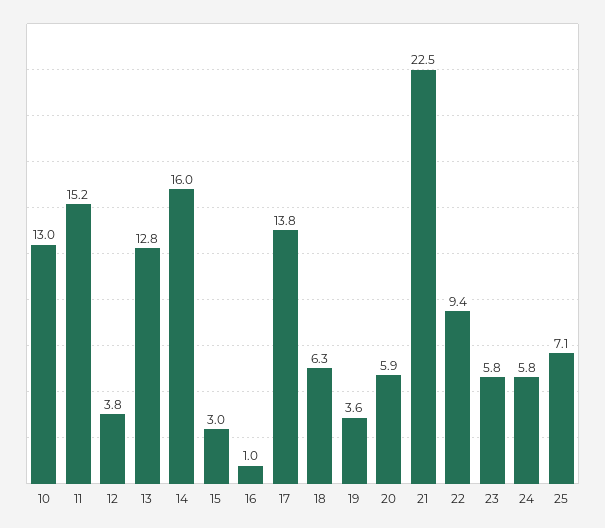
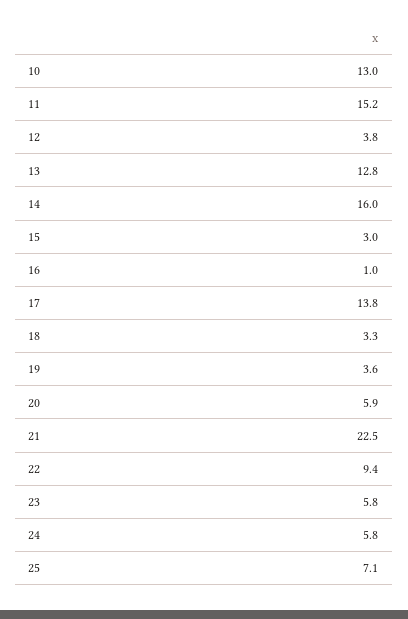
18: 6.3 -> 3.3

